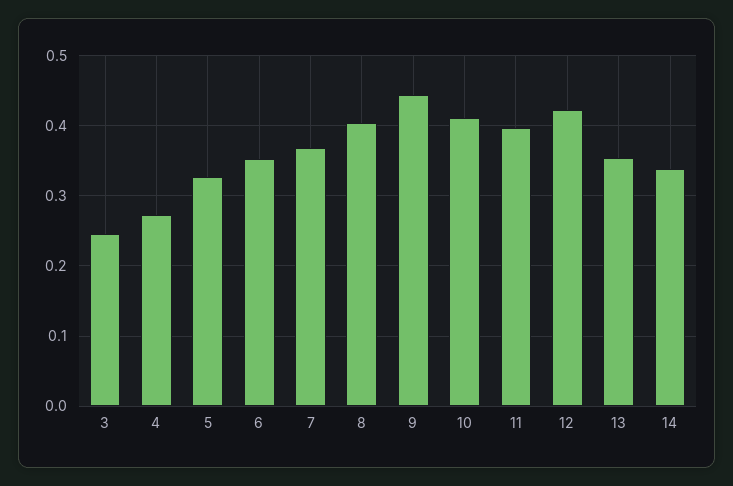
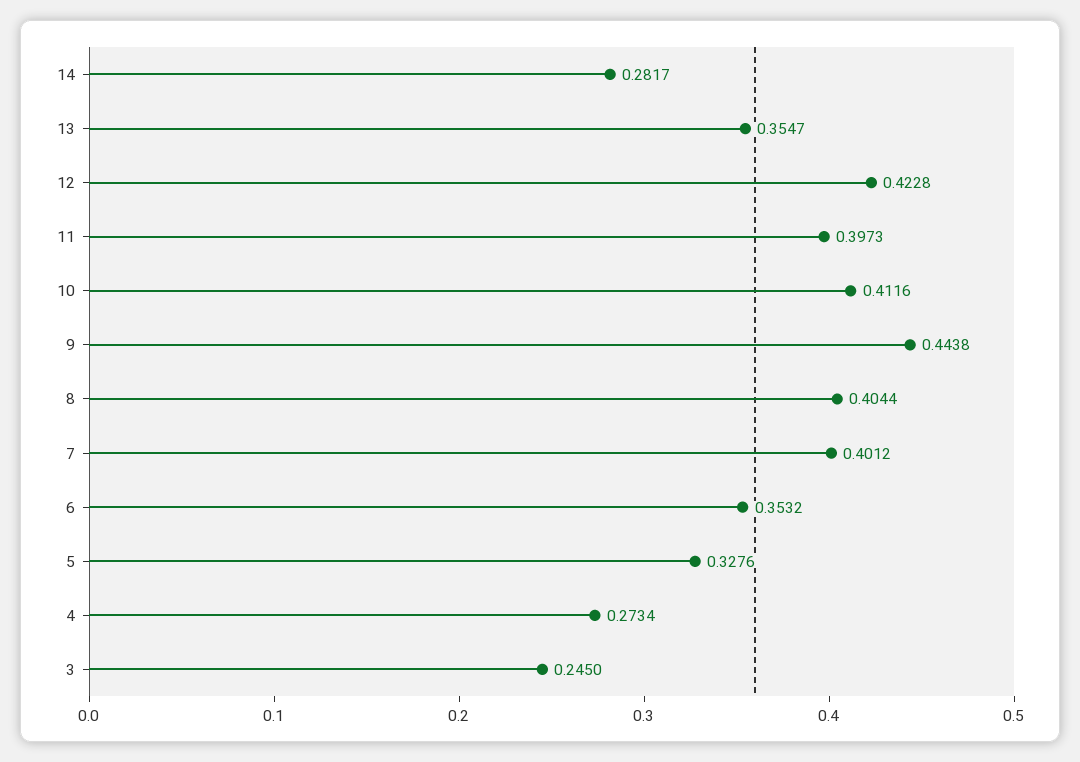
7: 0.37 -> 0.4012
14: 0.34 -> 0.2817

